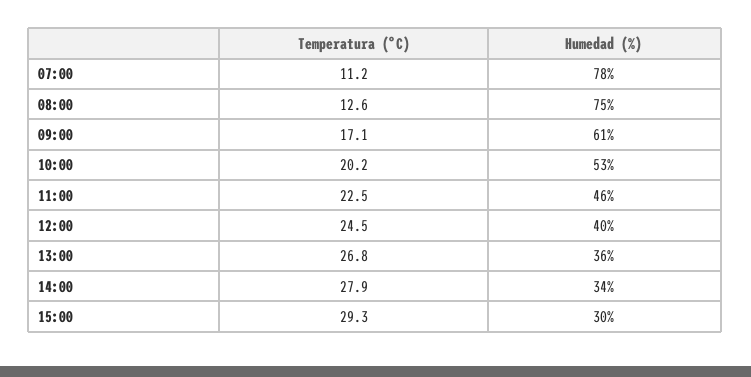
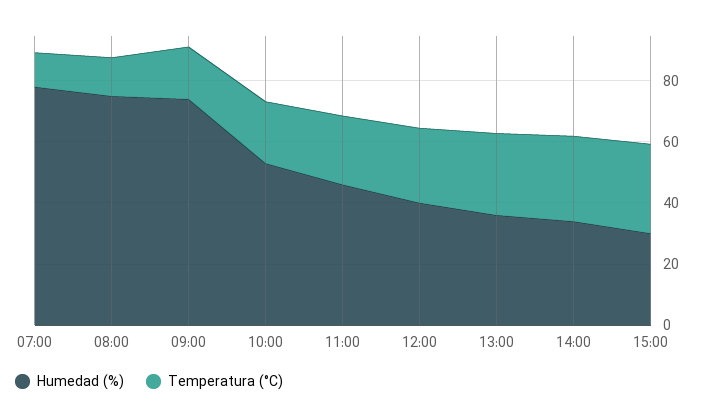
Humedad (%), 09:00: 61 -> 75

